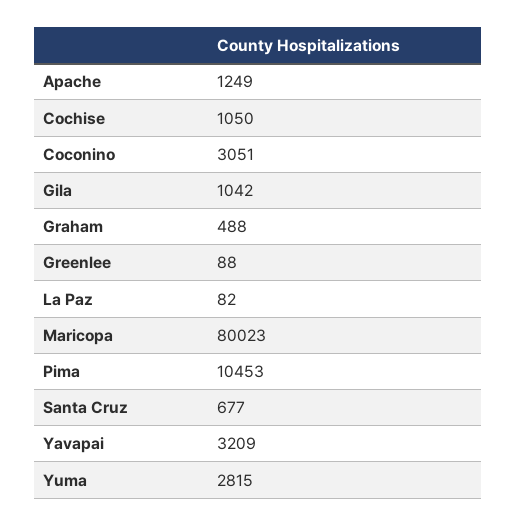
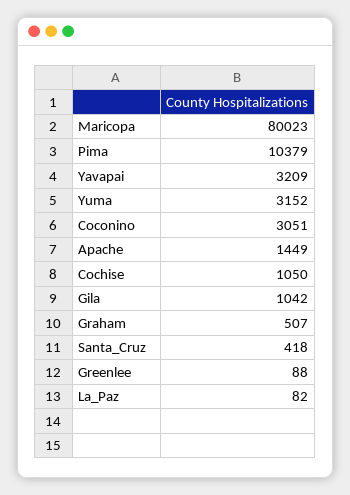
Apache: 1249 -> 1449
Graham: 488 -> 507
Pima: 10453 -> 10379
Santa Cruz: 677 -> 418
Yuma: 2815 -> 3152

